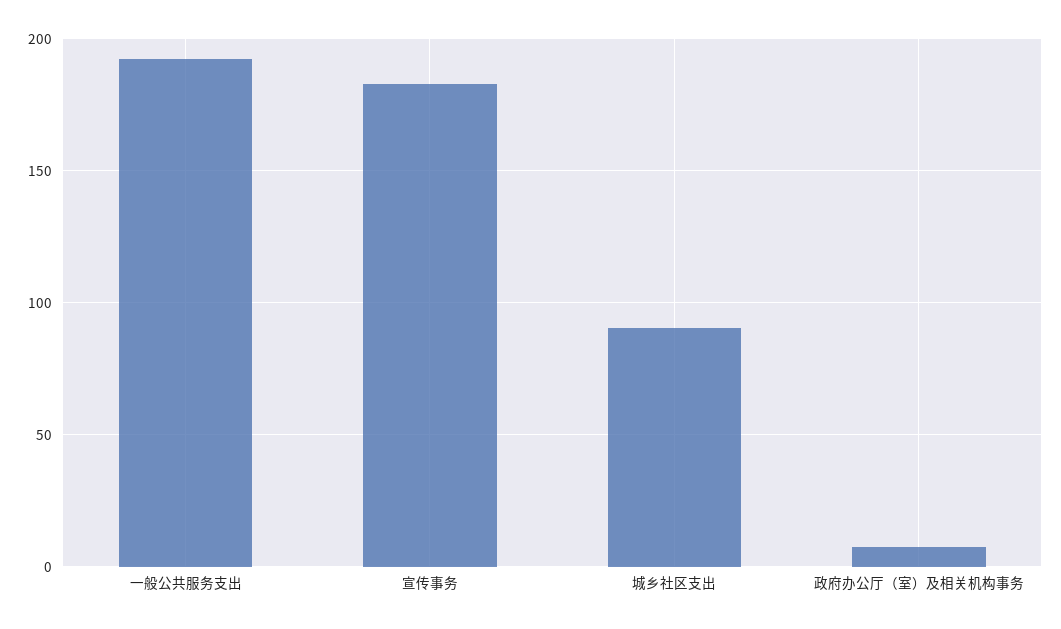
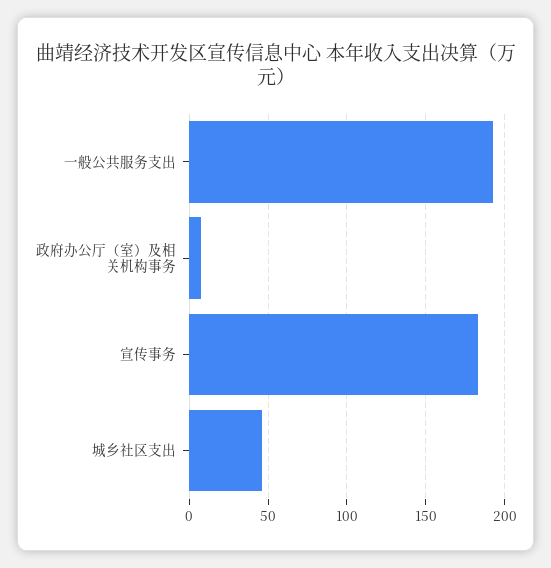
城乡社区支出: 90 -> 45

